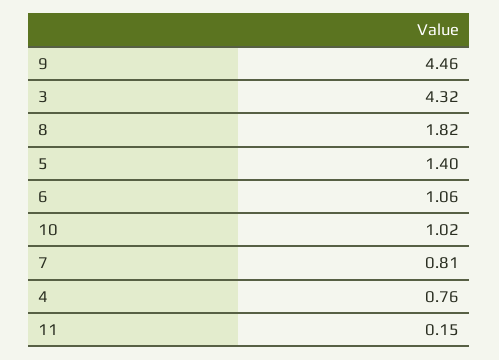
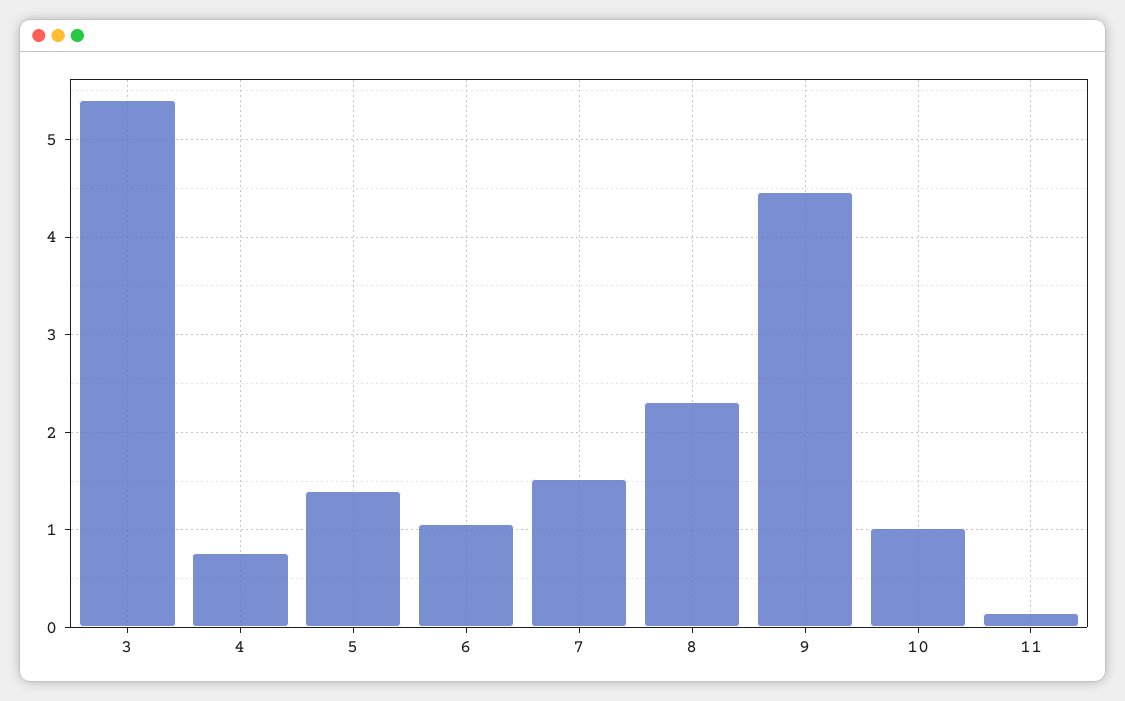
3: 4.32 -> 5.4
8: 1.82 -> 2.3
7: 0.81 -> 1.5

